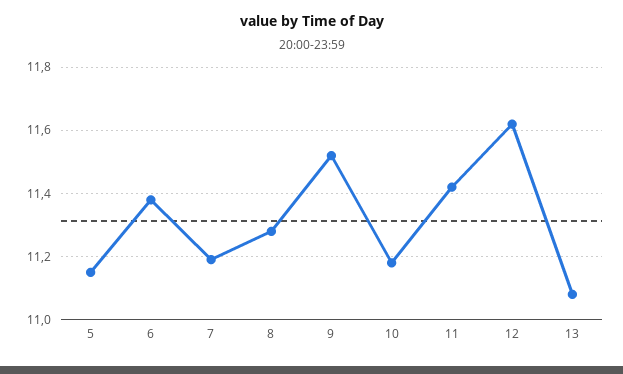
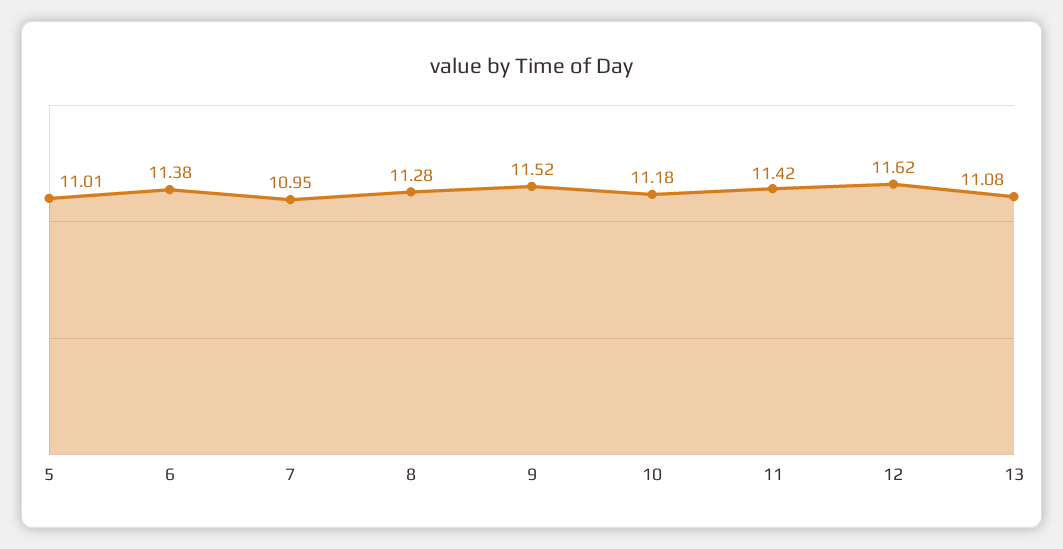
5: 11.15 -> 11.01
7: 11.2 -> 10.95

